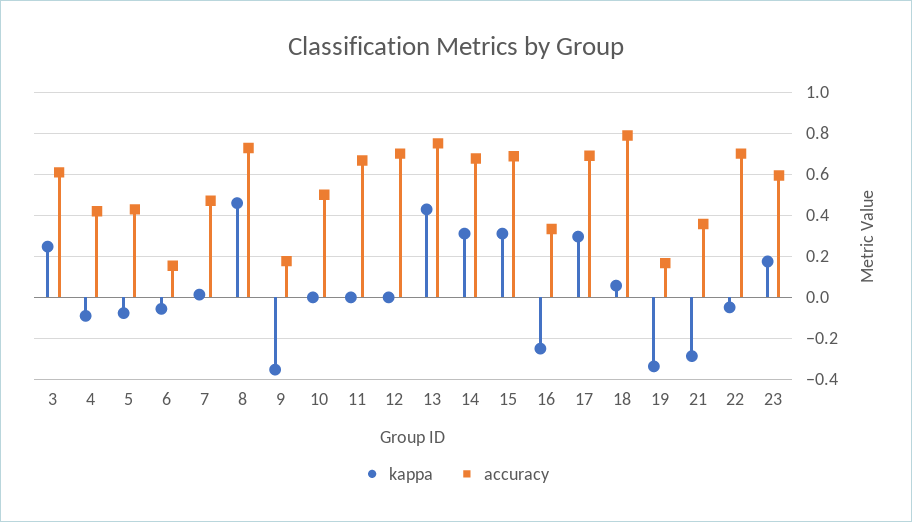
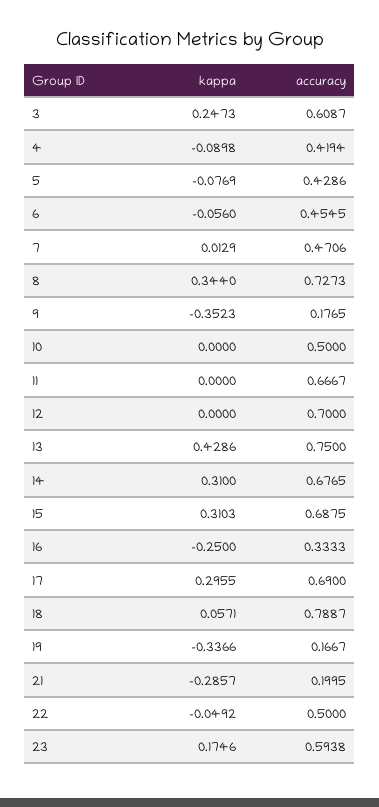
accuracy, 6: 0.15 -> 0.4545
kappa, 8: 0.45 -> 0.344
accuracy, 21: 0.35 -> 0.1995
accuracy, 22: 0.7 -> 0.5

